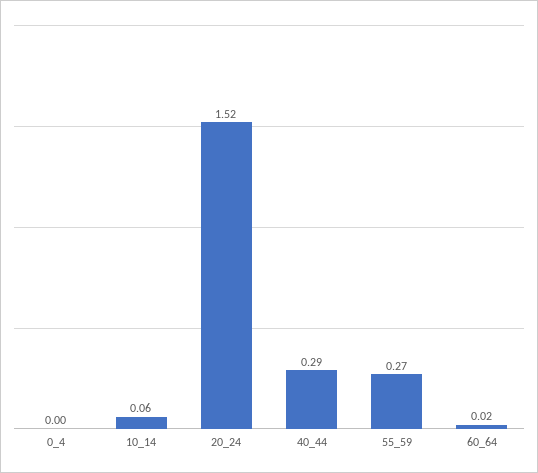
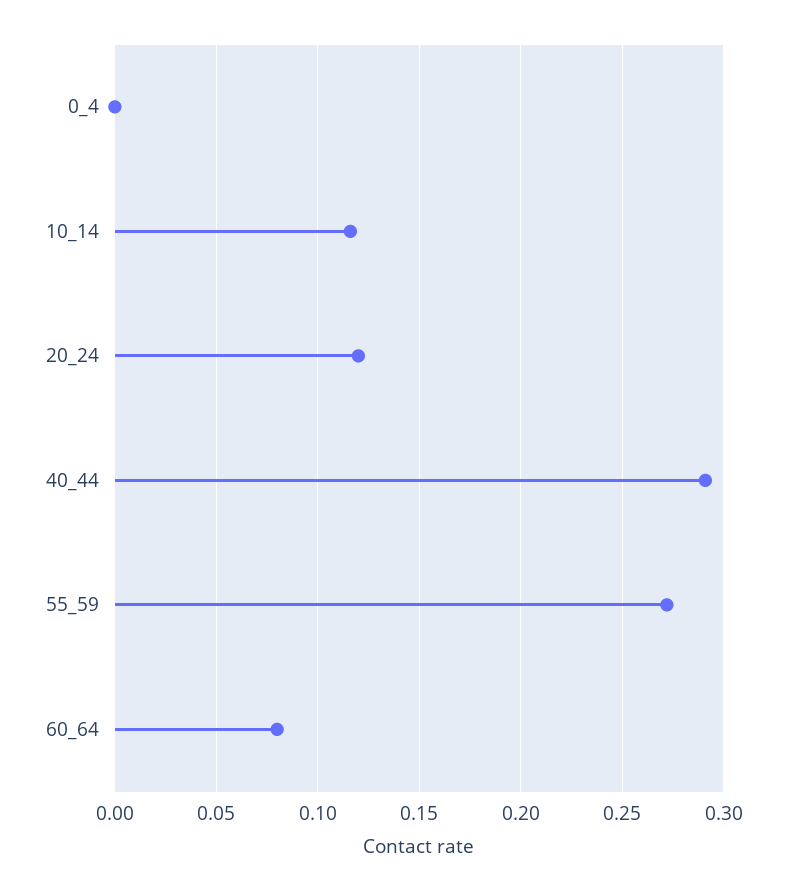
10_14: 0.06 -> 0.115
20_24: 1.52 -> 0.12
60_64: 0.02 -> 0.08

